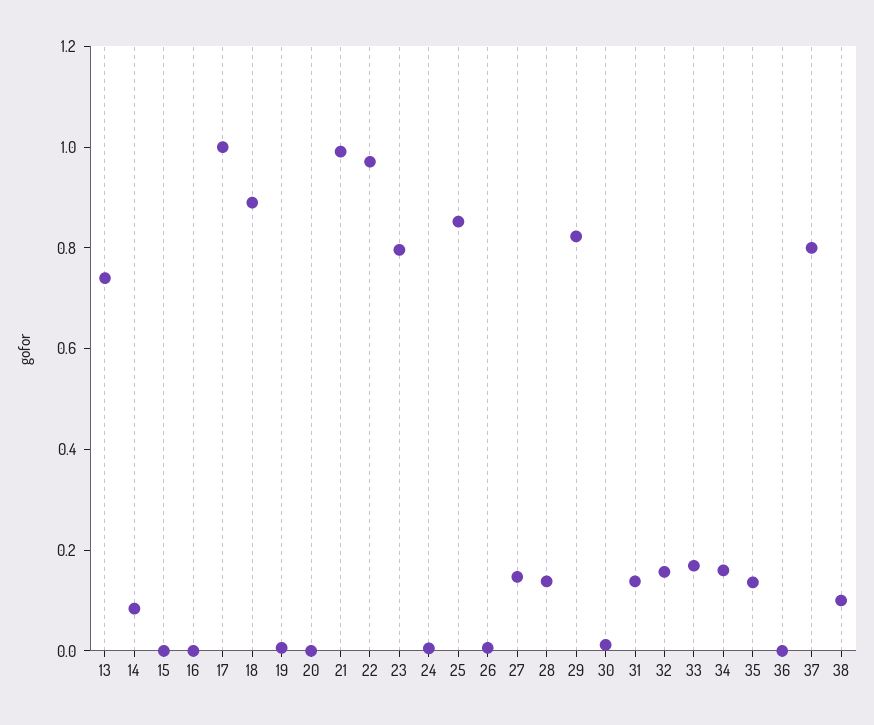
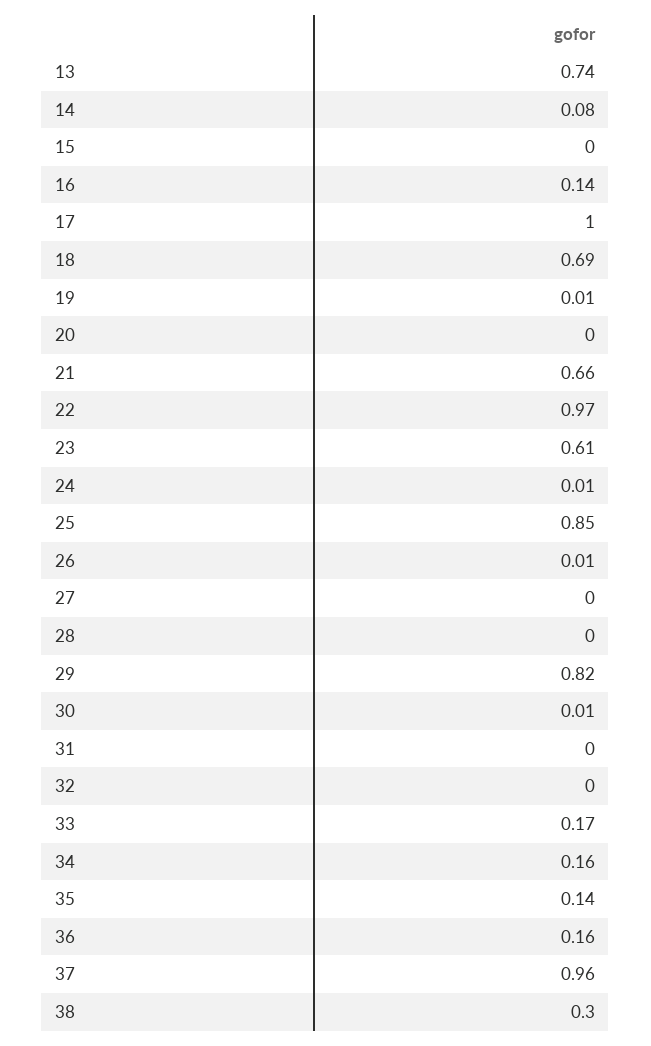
16: 0 -> 0.14
18: 0.9 -> 0.69
21: 1 -> 0.66
23: 0.8 -> 0.61
27: 0.15 -> 0
28: 0.15 -> 0
31: 0.15 -> 0
32: 0.15 -> 0
36: 0 -> 0.16
37: 0.8 -> 0.96
38: 0.1 -> 0.3

